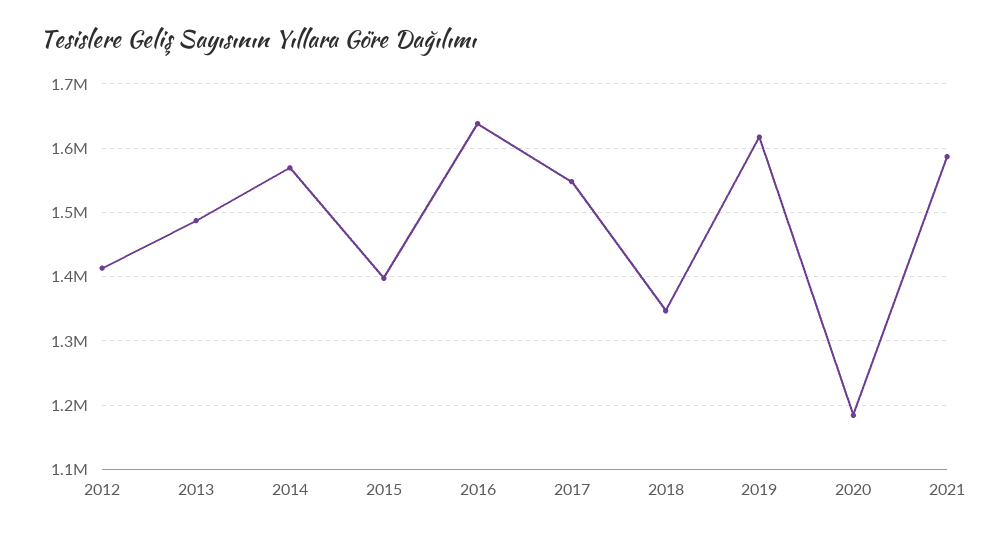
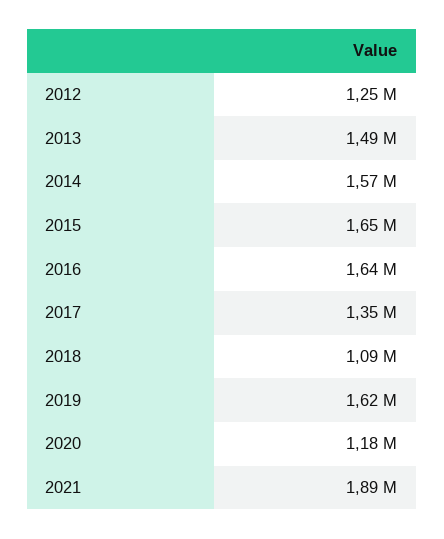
2012: 1410000 -> 1250000
2015: 1400000 -> 1650000
2017: 1550000 -> 1350000
2018: 1350000 -> 1090000
2021: 1590000 -> 1890000

